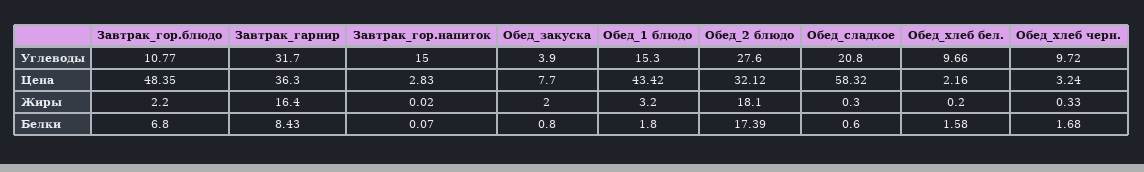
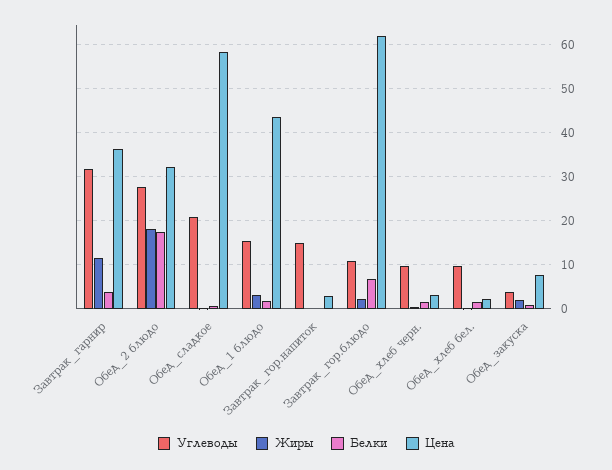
Цена, Завтрак_гор.блюдо: 48.35 -> 62
Жиры, Завтрак_гарнир: 16.4 -> 12
Белки, Завтрак_гарнир: 8.43 -> 4

